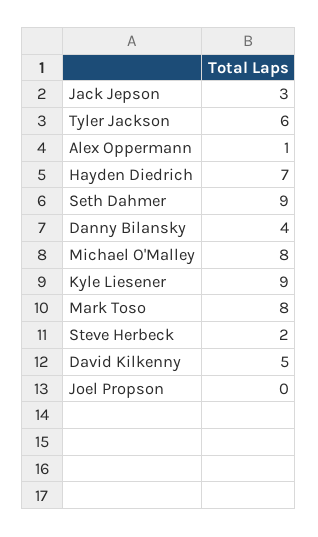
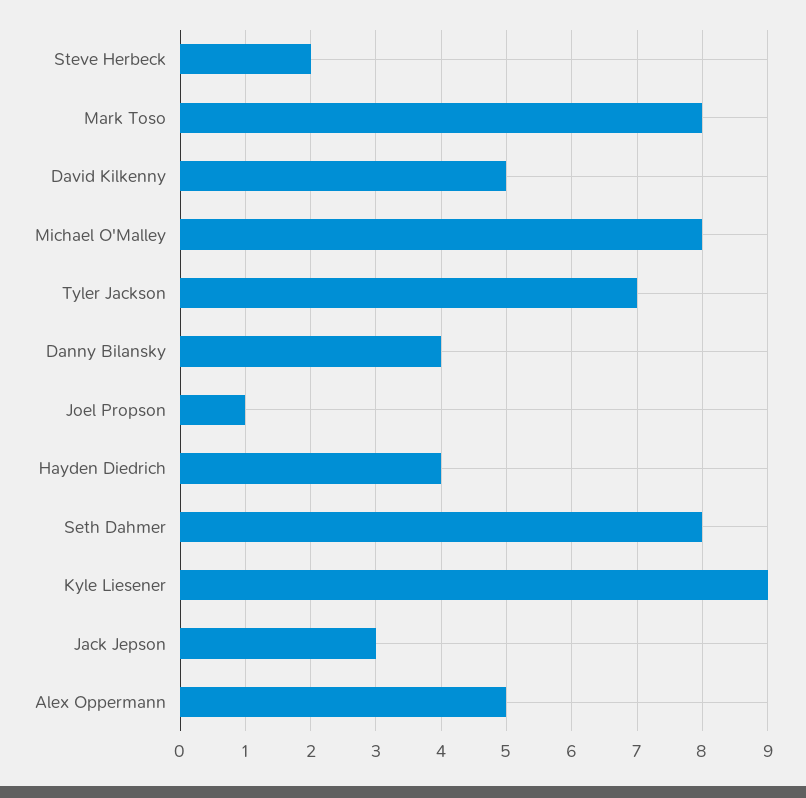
Tyler Jackson: 6 -> 7
Alex Oppermann: 1 -> 5
Hayden Diedrich: 7 -> 4
Seth Dahmer: 9 -> 8
Joel Propson: 0 -> 1

